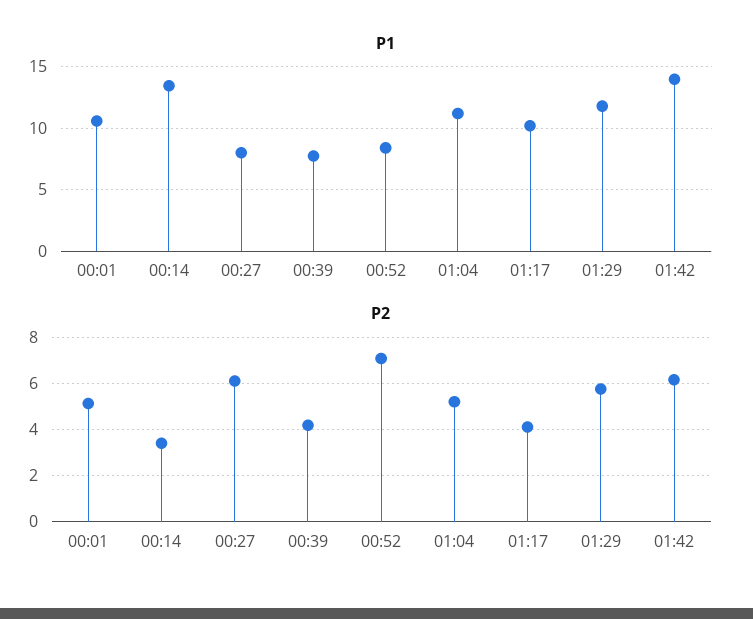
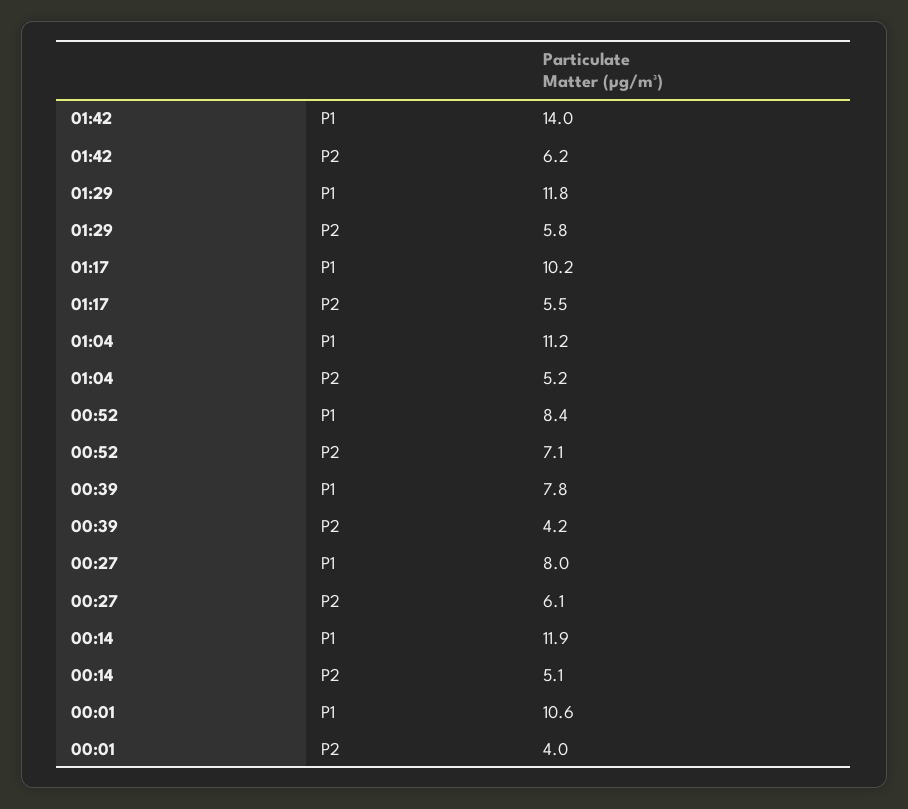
P1, 00:14: 13.5 -> 11.9
P2, 00:01: 5 -> 4
P2, 00:14: 3.5 -> 5.1
P2, 01:17: 4 -> 5.5

